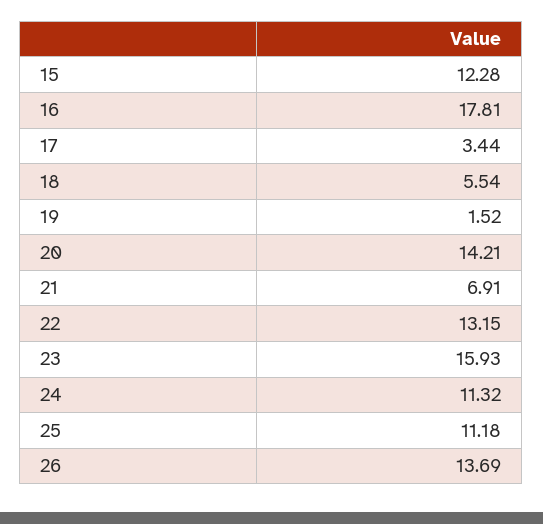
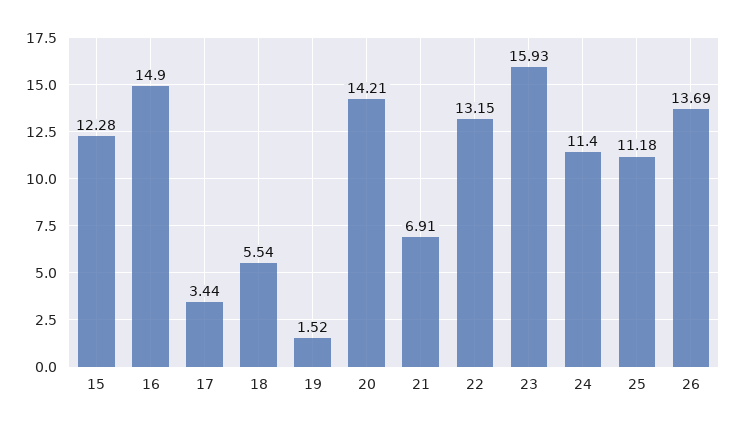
16: 17.81 -> 14.9
24: 11.32 -> 11.4

